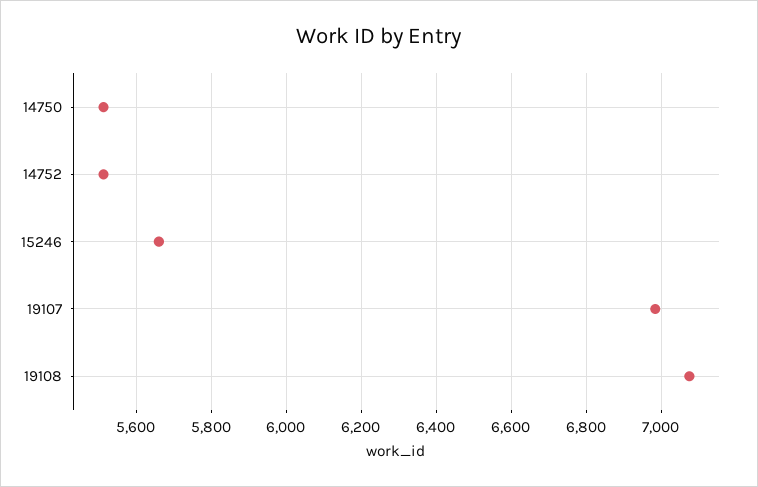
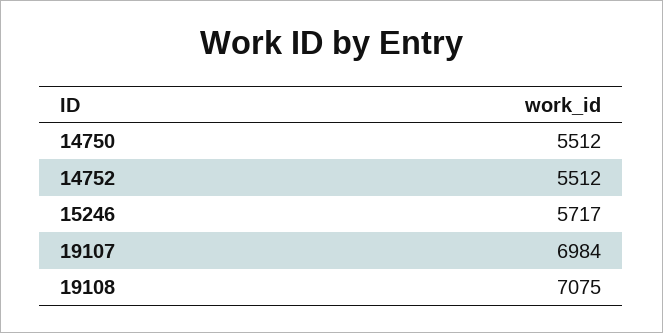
15246: 5660 -> 5717

